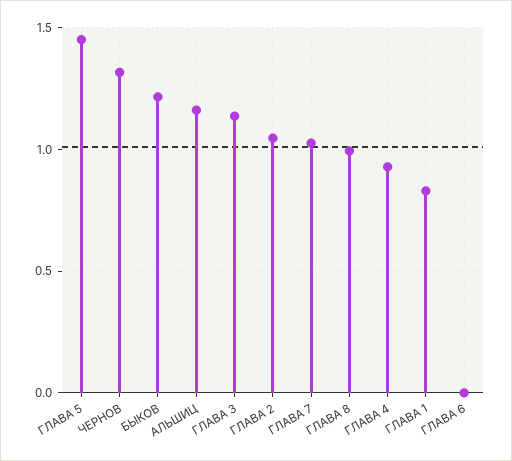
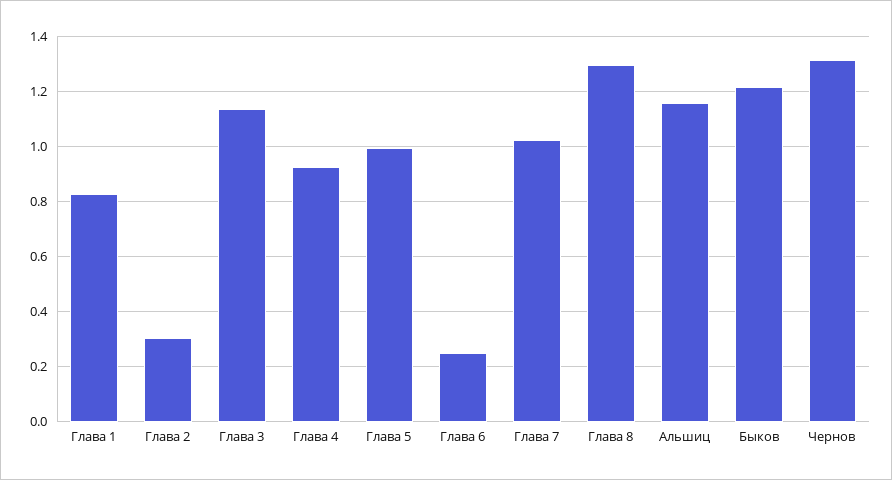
ГЛАВА 5: 1.45 -> 1
ГЛАВА 2: 1.05 -> 0.3
ГЛАВА 8: 1 -> 1.3
ГЛАВА 6: 0 -> 0.25

